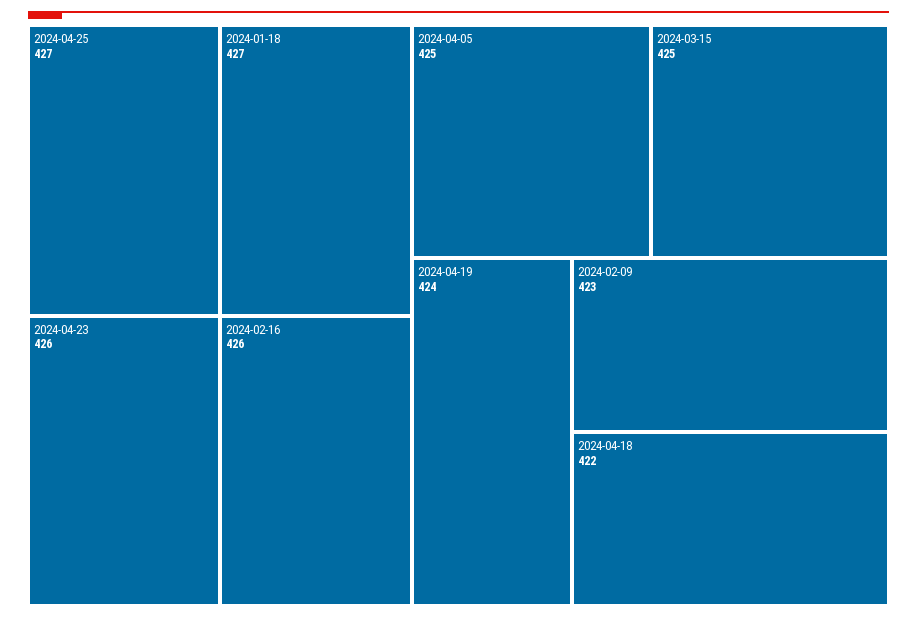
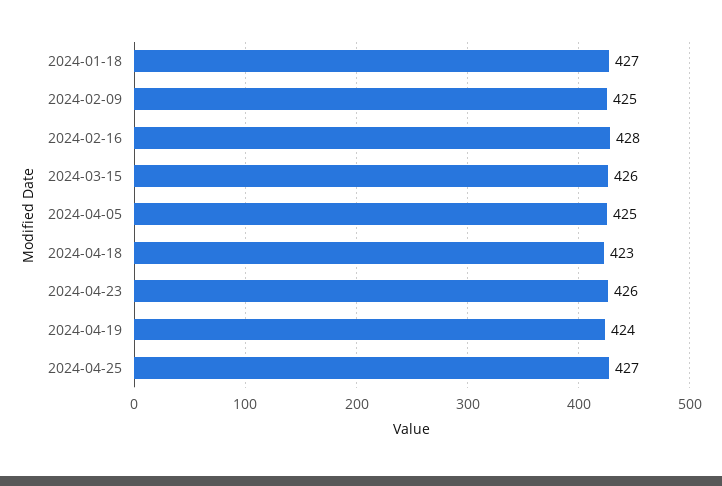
2024-02-16: 426 -> 428
2024-03-15: 425 -> 426
2024-02-09: 423 -> 425
2024-04-18: 422 -> 423

